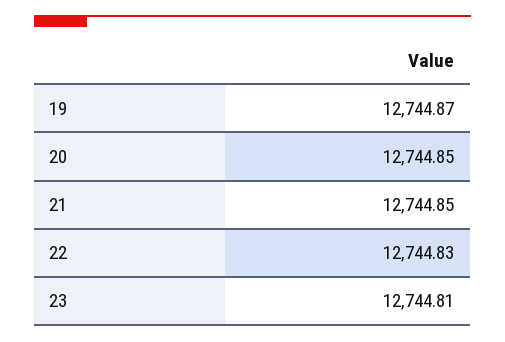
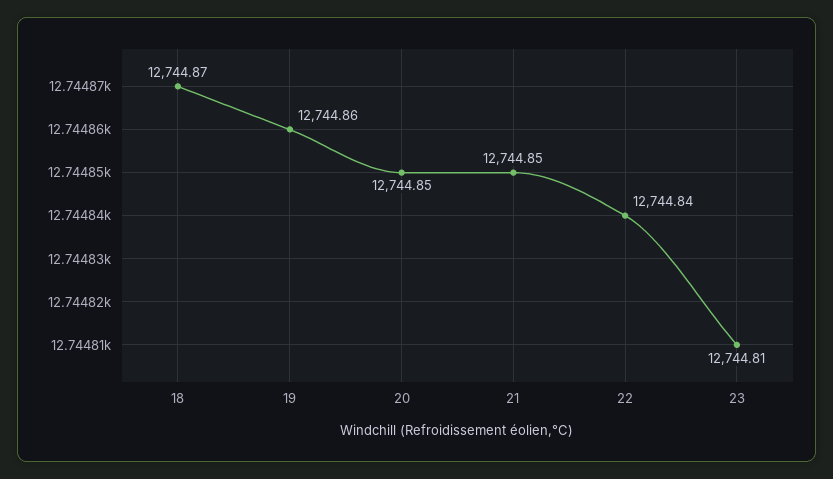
19: 12744.87 -> 12744.86
22: 12744.83 -> 12744.84
18: none -> 12744.87

